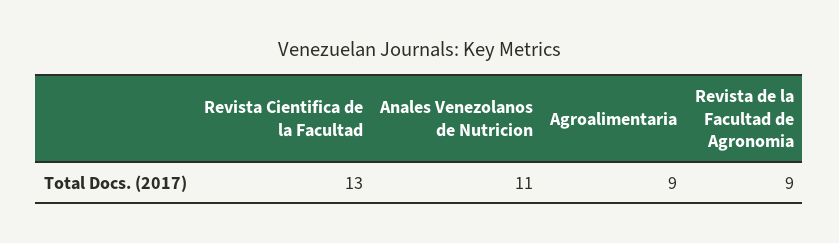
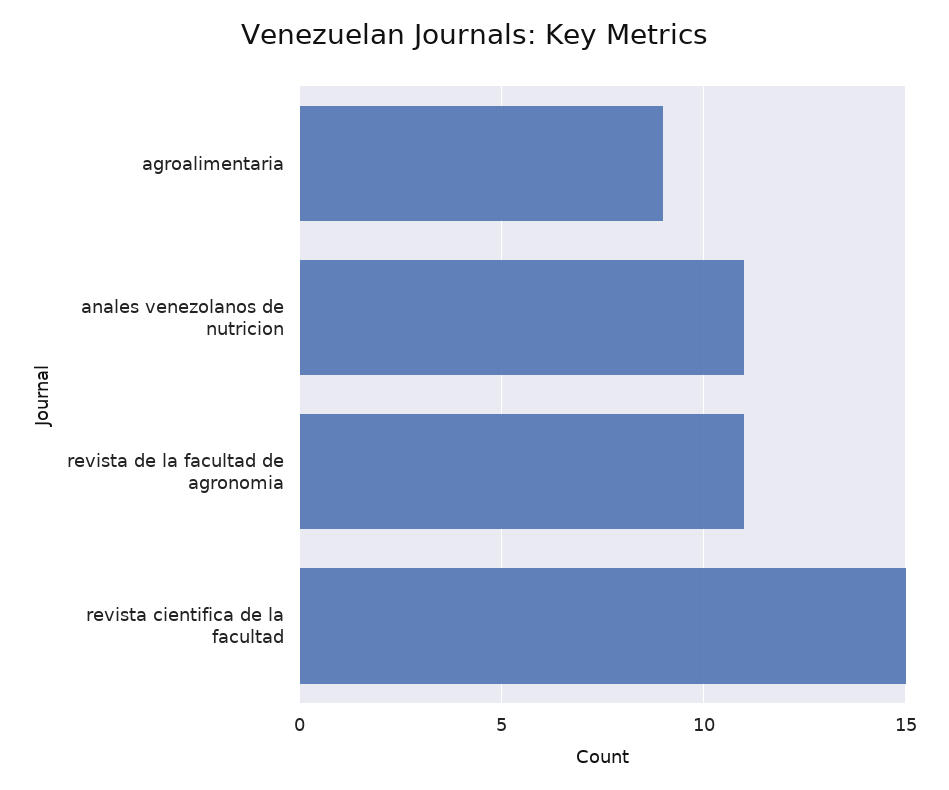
Revista Cientifica de la Facultad: 13 -> 15
Revista de la Facultad de Agronomia: 9 -> 11

